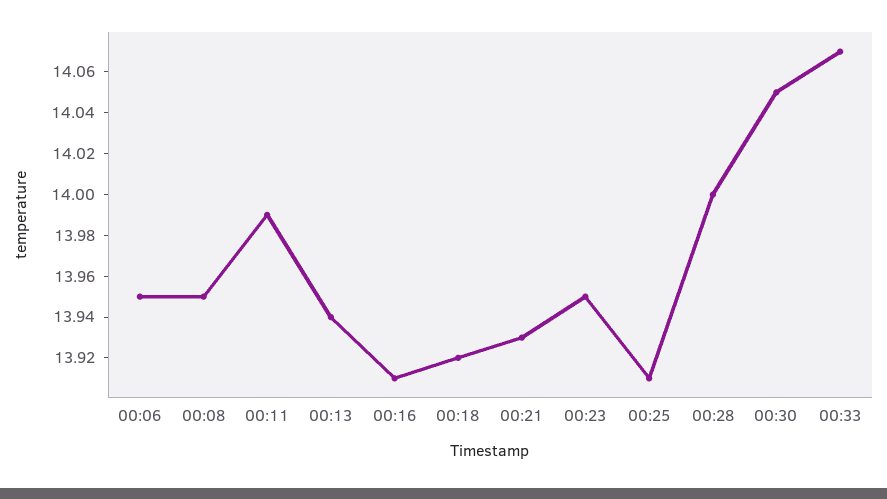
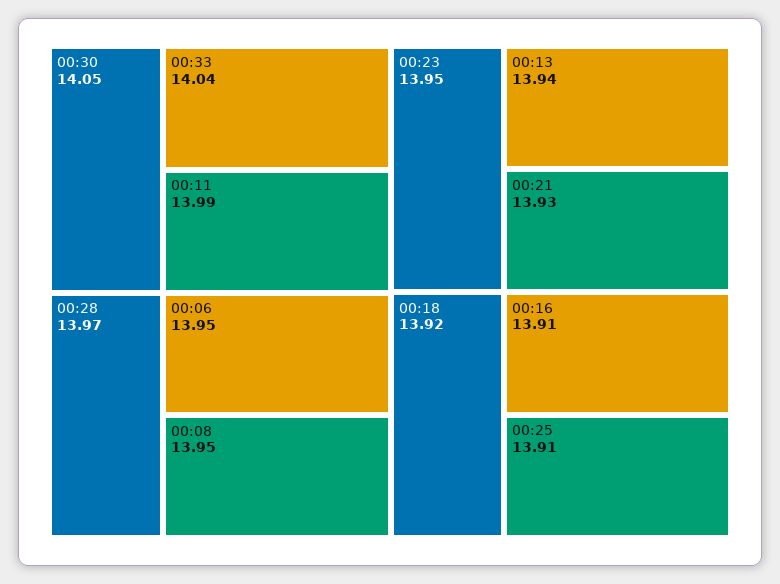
00:28: 14 -> 13.97
00:33: 14.07 -> 14.04

